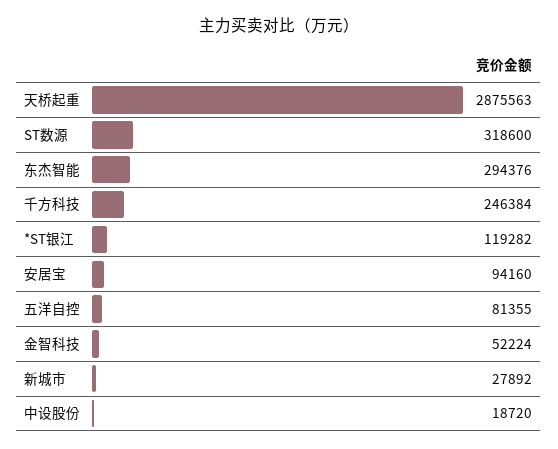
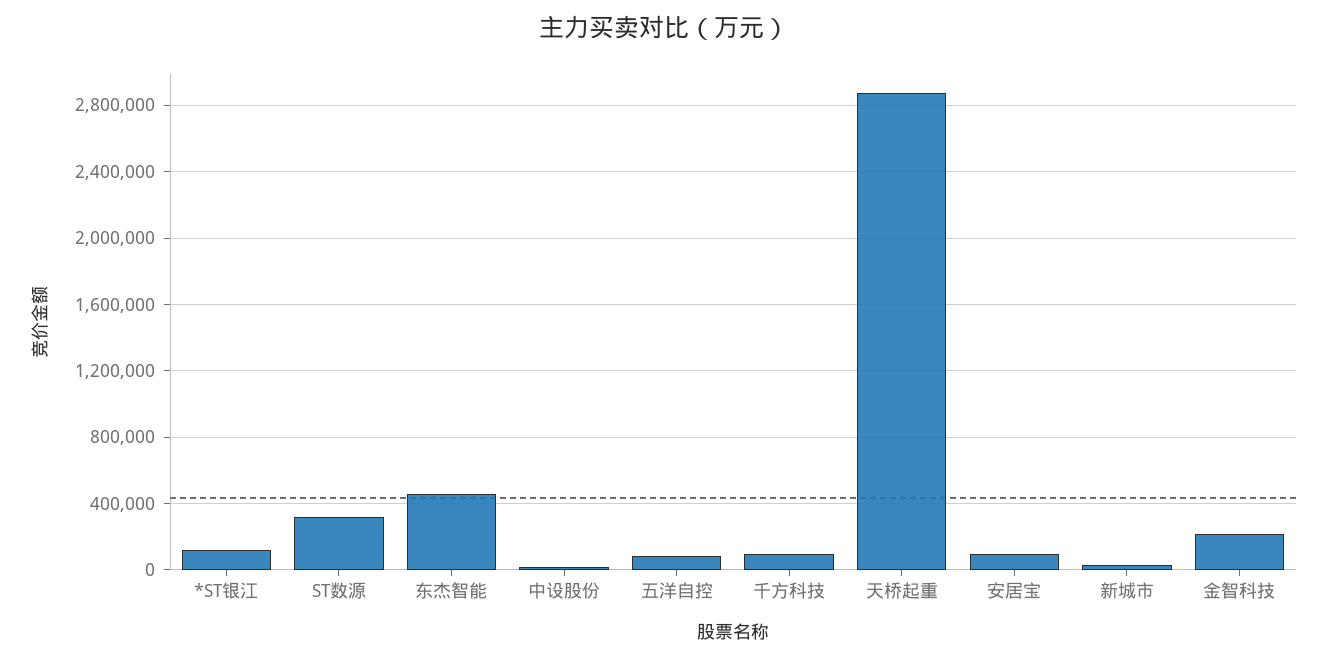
东杰智能: 294376 -> 450000
千方科技: 246384 -> 100000
金智科技: 52224 -> 200000

